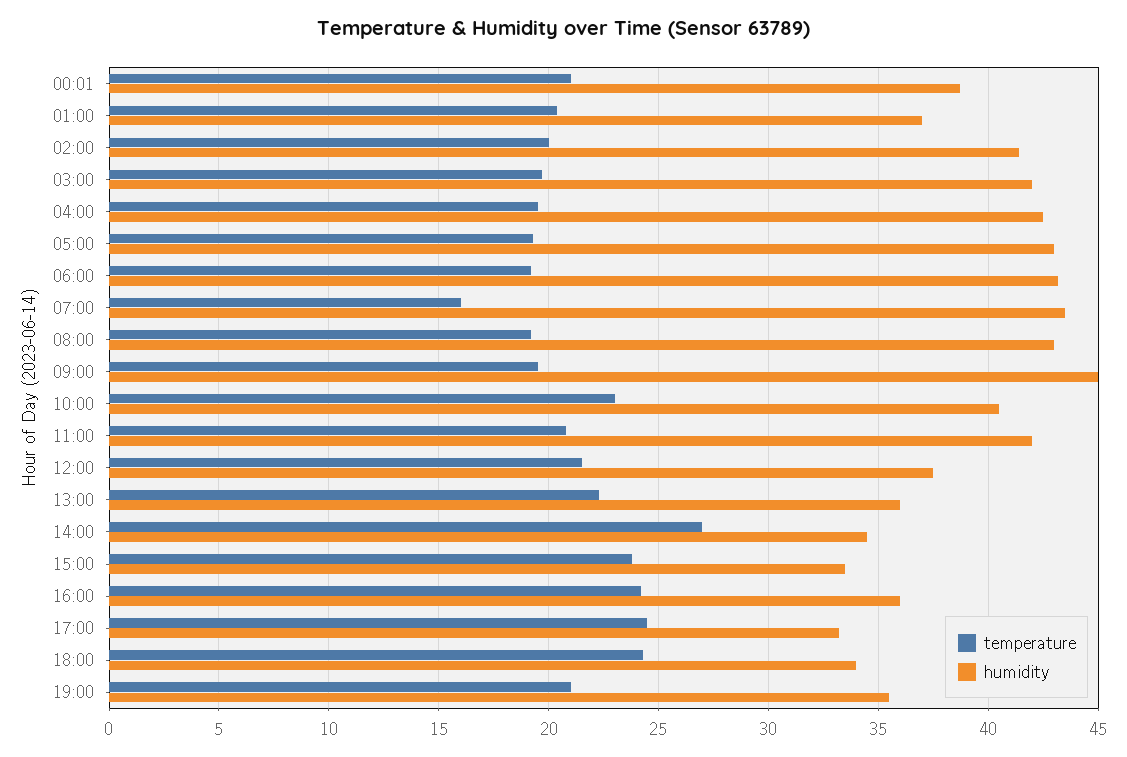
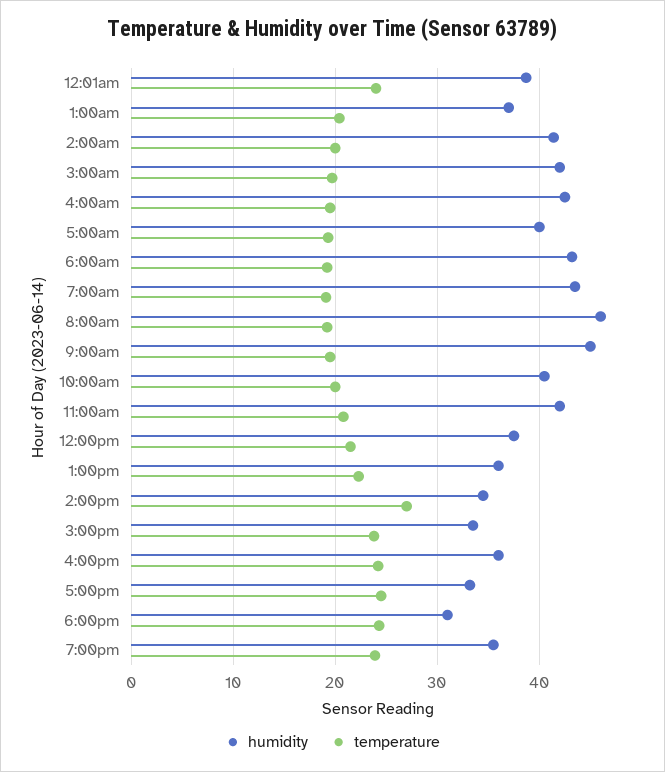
temperature, 00:01: 21 -> 24
humidity, 05:00: 43 -> 40
temperature, 07:00: 16 -> 19
humidity, 08:00: 43 -> 46
temperature, 10:00: 23 -> 20
humidity, 18:00: 34 -> 31
temperature, 19:00: 21 -> 24

